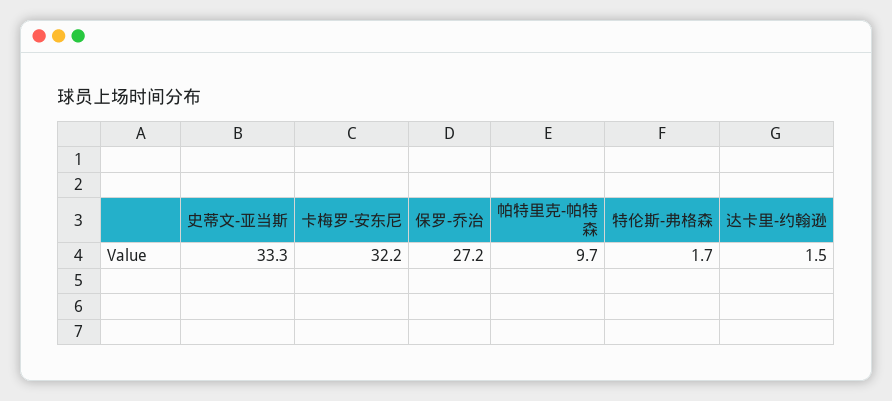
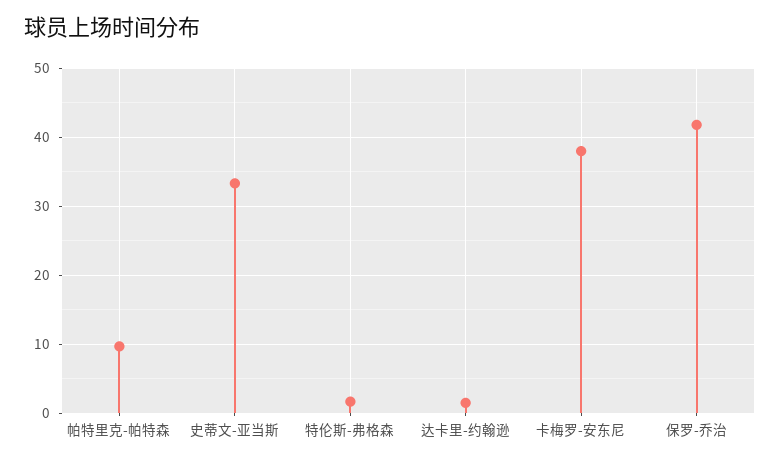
卡梅罗-安东尼: 32.2 -> 38
保罗-乔治: 27.2 -> 42

